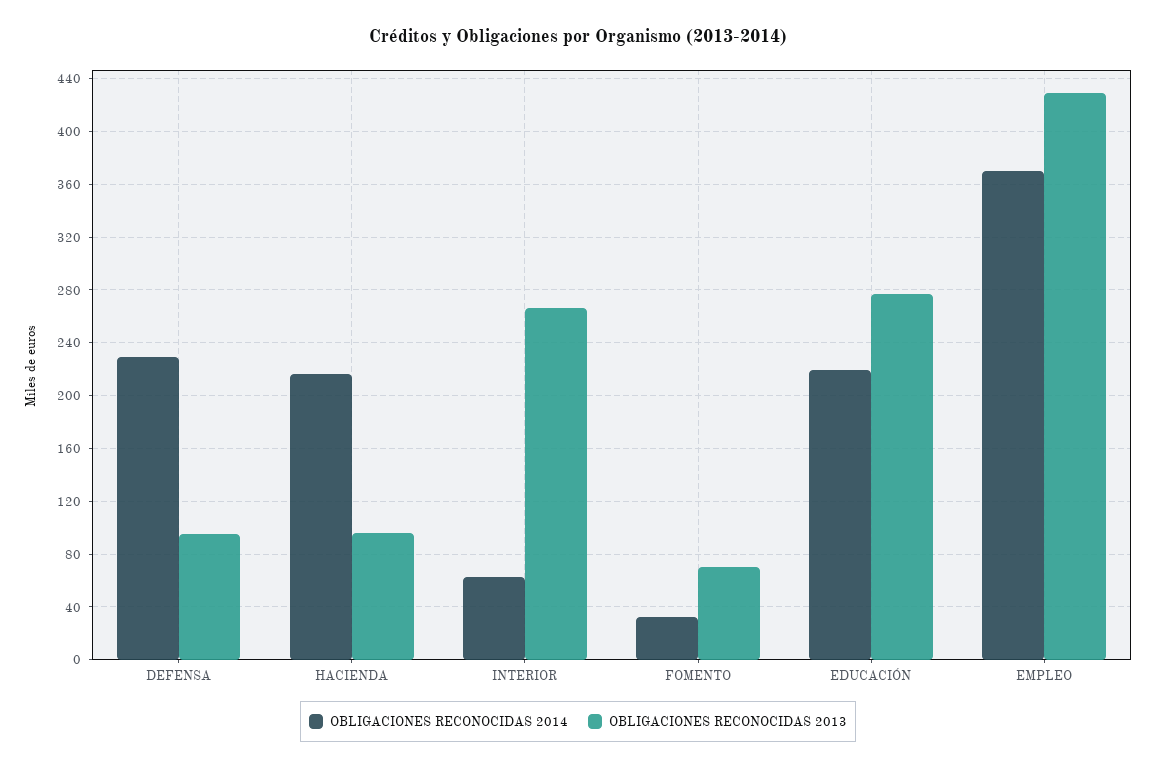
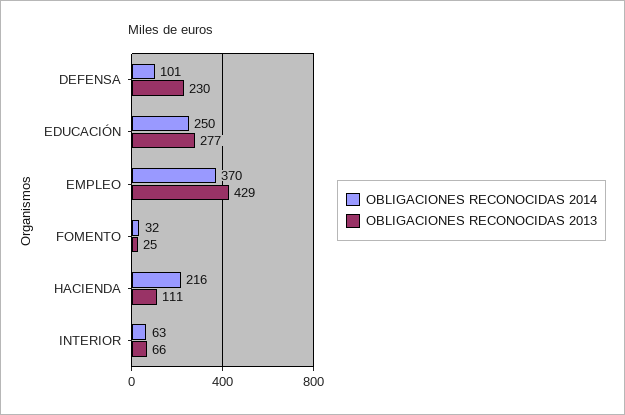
OBLIGACIONES RECONOCIDAS 2014, DEFENSA: 230 -> 101
OBLIGACIONES RECONOCIDAS 2013, DEFENSA: 95 -> 230
OBLIGACIONES RECONOCIDAS 2013, HACIENDA: 95 -> 111
OBLIGACIONES RECONOCIDAS 2013, INTERIOR: 265 -> 66
OBLIGACIONES RECONOCIDAS 2013, FOMENTO: 70 -> 25
OBLIGACIONES RECONOCIDAS 2014, EDUCACIÓN: 220 -> 250

